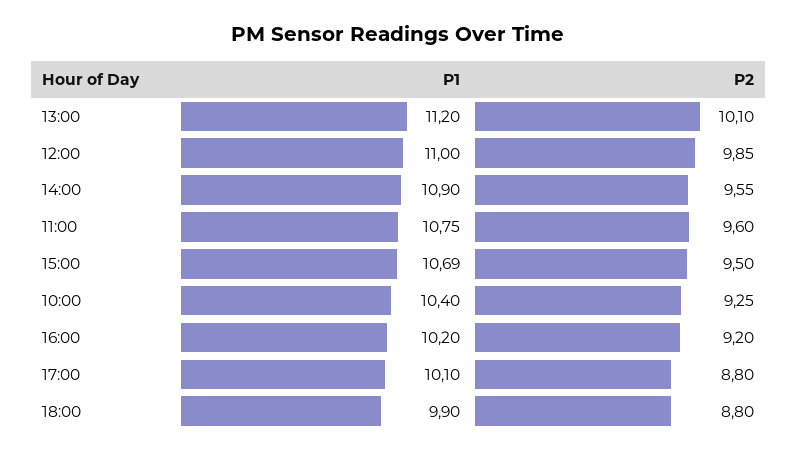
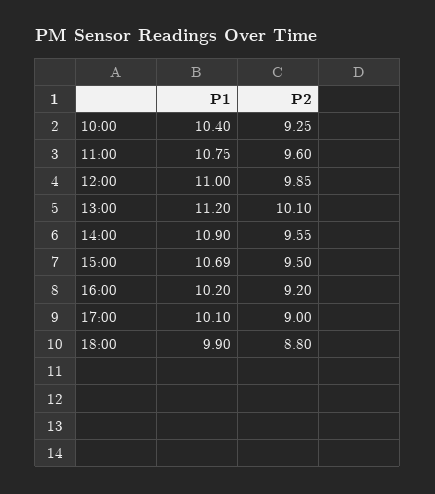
P2, 17:00: 8.8 -> 9

